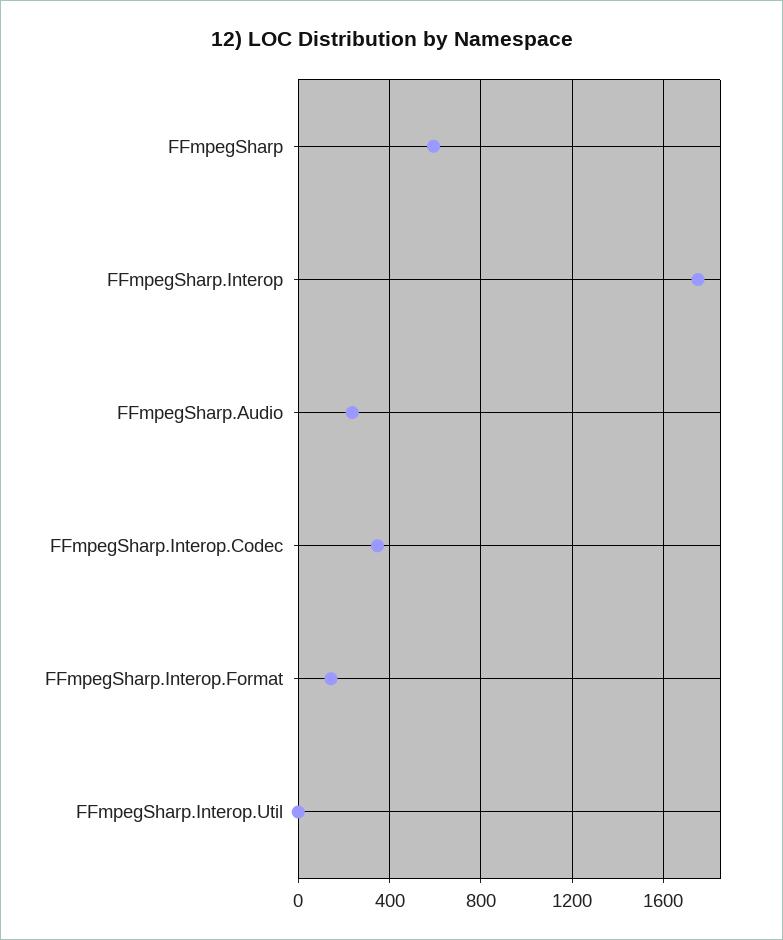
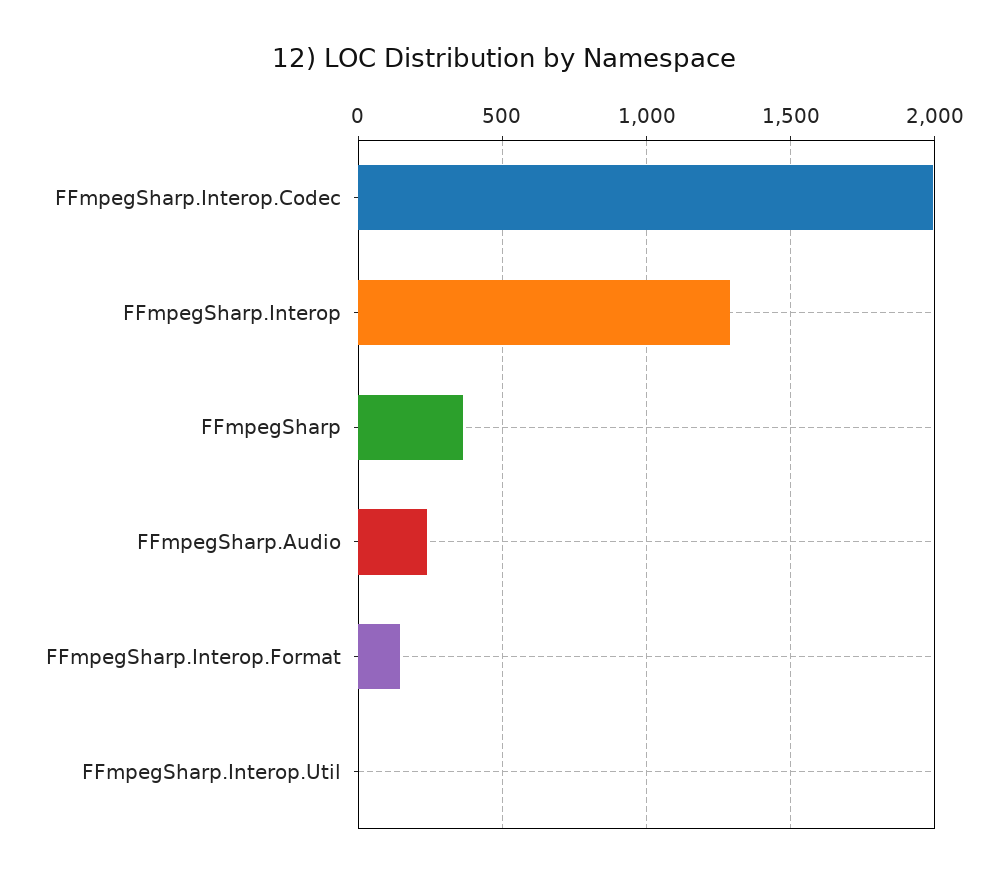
FFmpegSharp: 600 -> 350
FFmpegSharp.Interop: 1750 -> 1300
FFmpegSharp.Interop.Codec: 350 -> 2000

